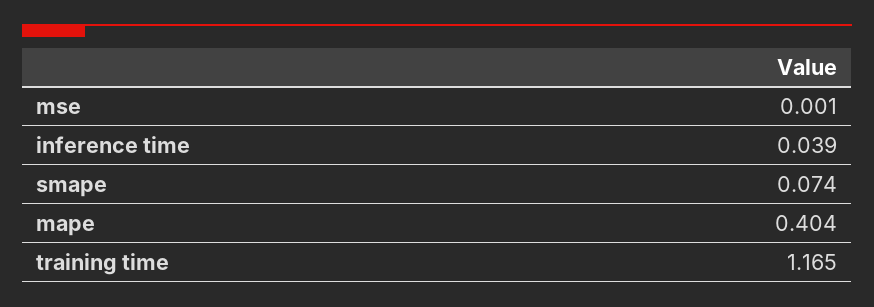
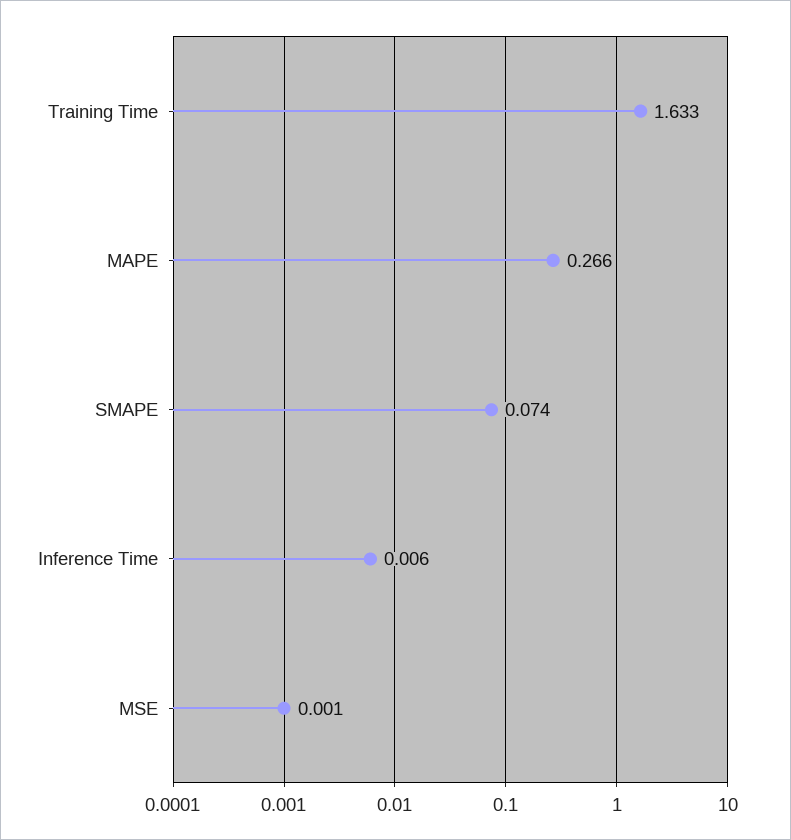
inference time: 0.039 -> 0.006
mape: 0.404 -> 0.266
training time: 1.165 -> 1.633

